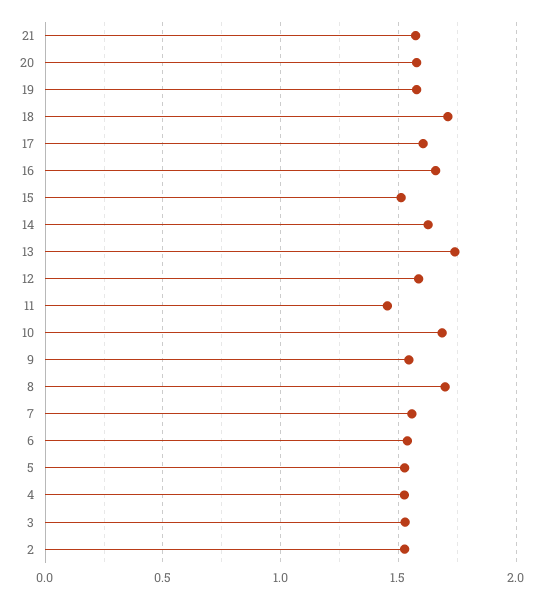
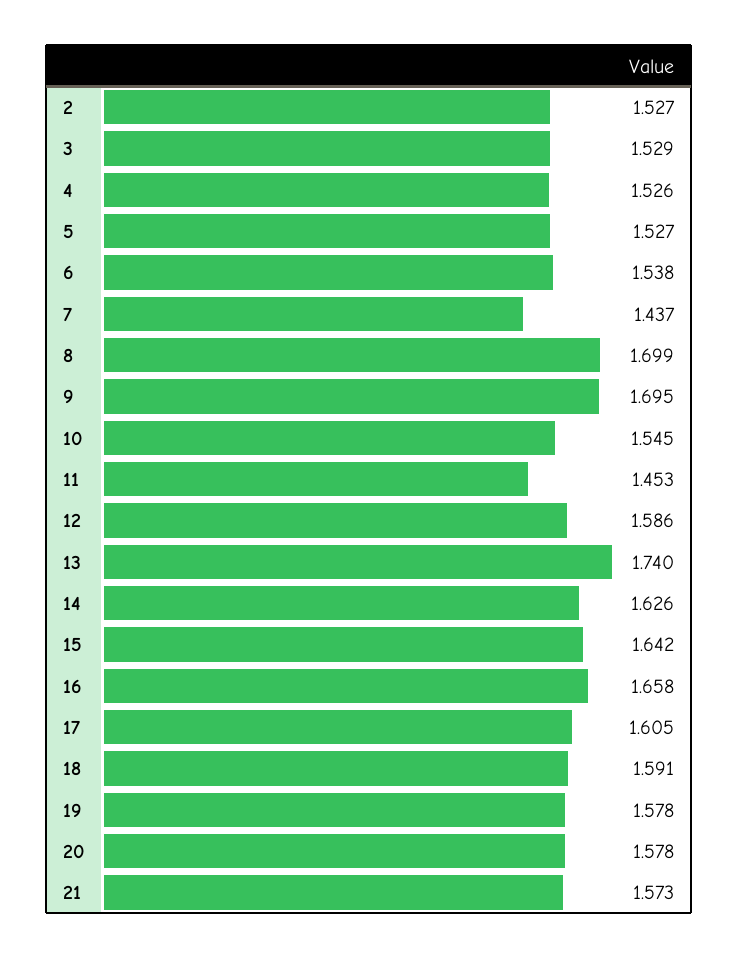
18: 1.7 -> 1.591
15: 1.5 -> 1.642
10: 1.7 -> 1.545
9: 1.55 -> 1.695
7: 1.55 -> 1.437

